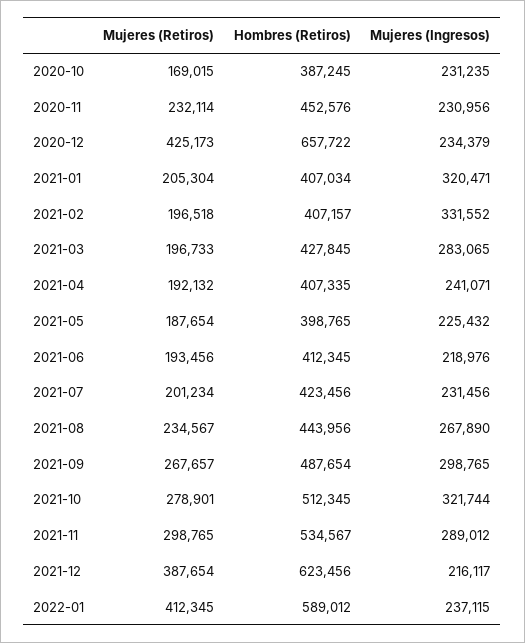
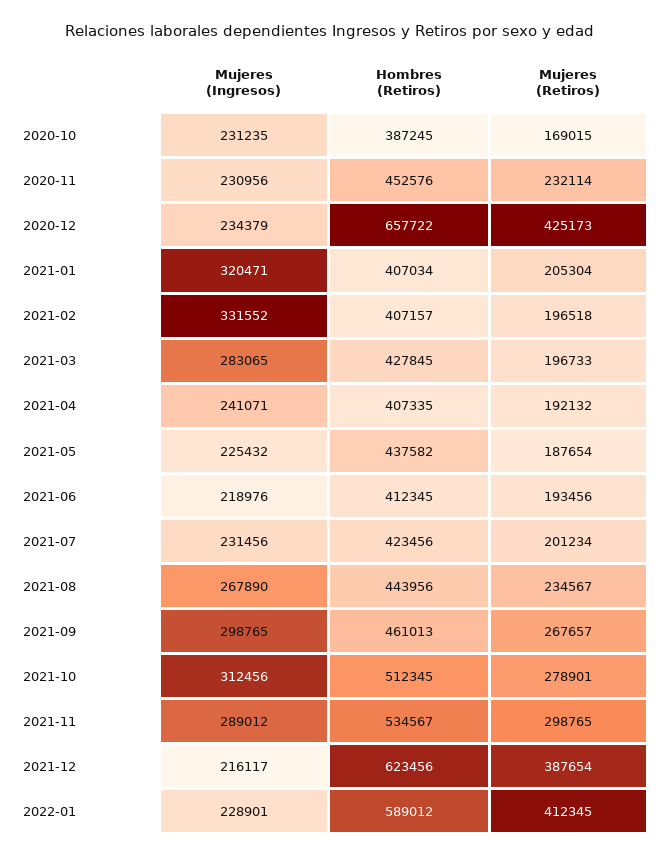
Hombres (Retiros), 2021-05: 398765 -> 437582
Hombres (Retiros), 2021-09: 487654 -> 461013
Mujeres (Ingresos), 2021-10: 321744 -> 312456
Mujeres (Ingresos), 2022-01: 237115 -> 228901

